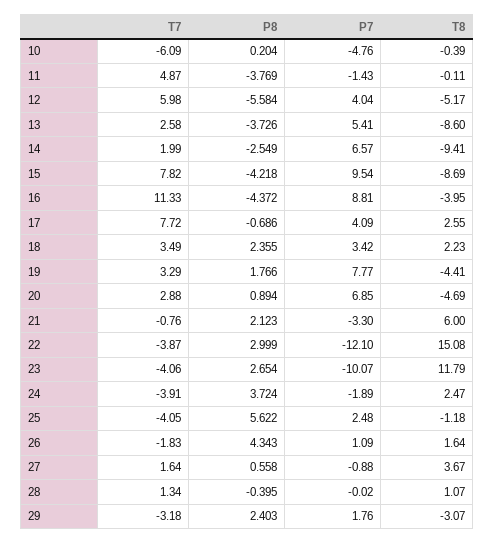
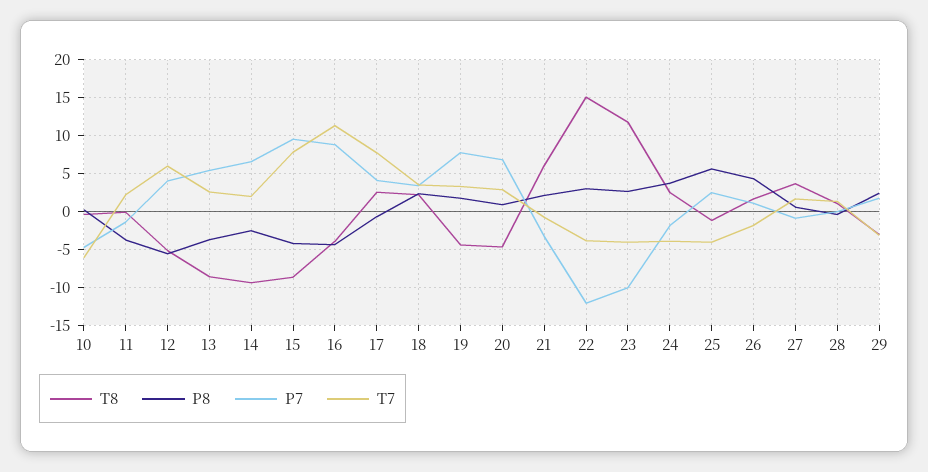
T7, 11: 4.87 -> 2

